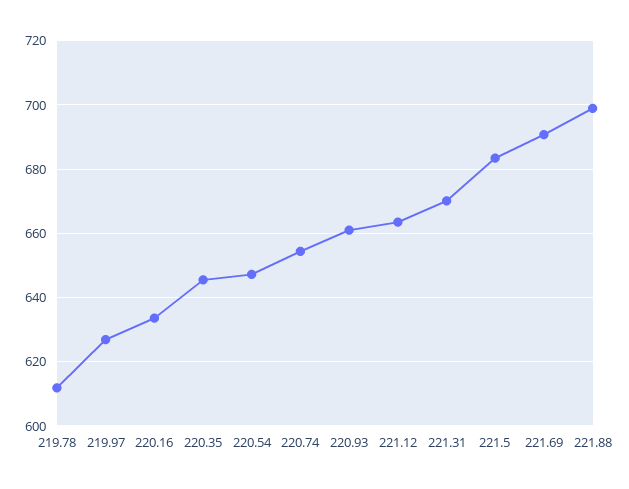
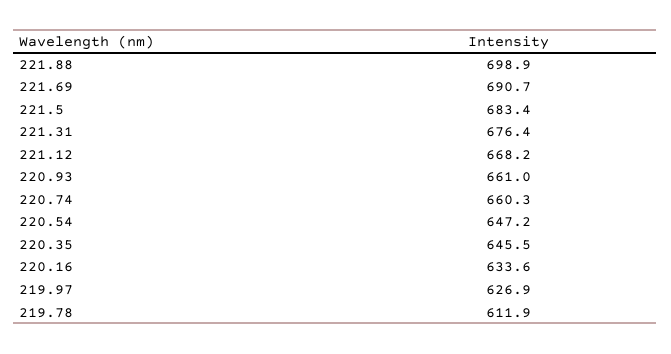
220.74: 654 -> 660.3
221.12: 664 -> 668.2
221.31: 670 -> 676.4

